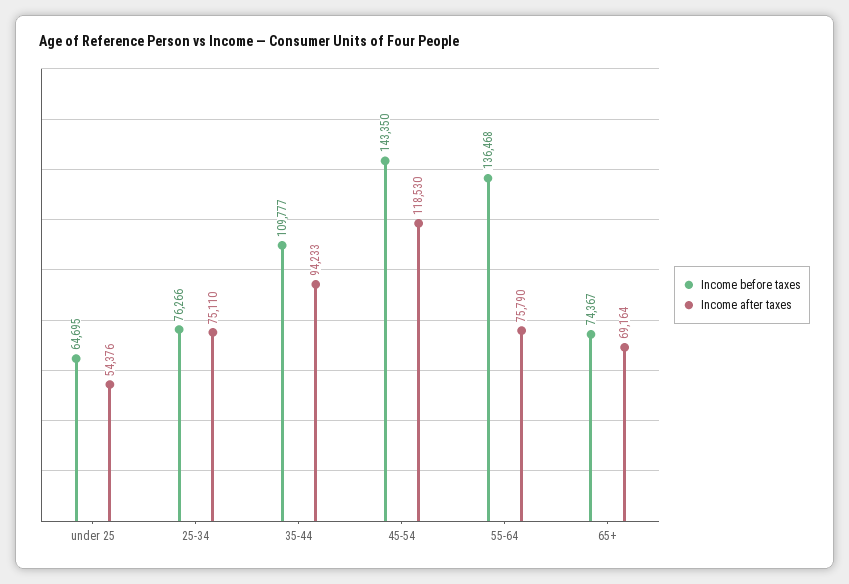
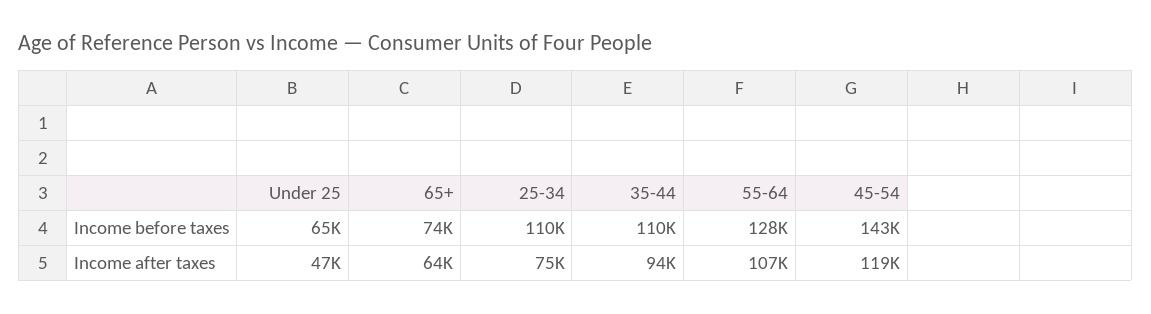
Income after taxes, under 25: 54376 -> 47000
Income before taxes, 25-34: 76266 -> 110000
Income before taxes, 55-64: 136468 -> 128000
Income after taxes, 55-64: 75790 -> 107000
Income after taxes, 65+: 69164 -> 64000

